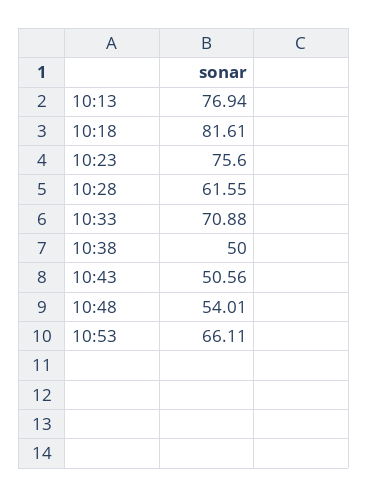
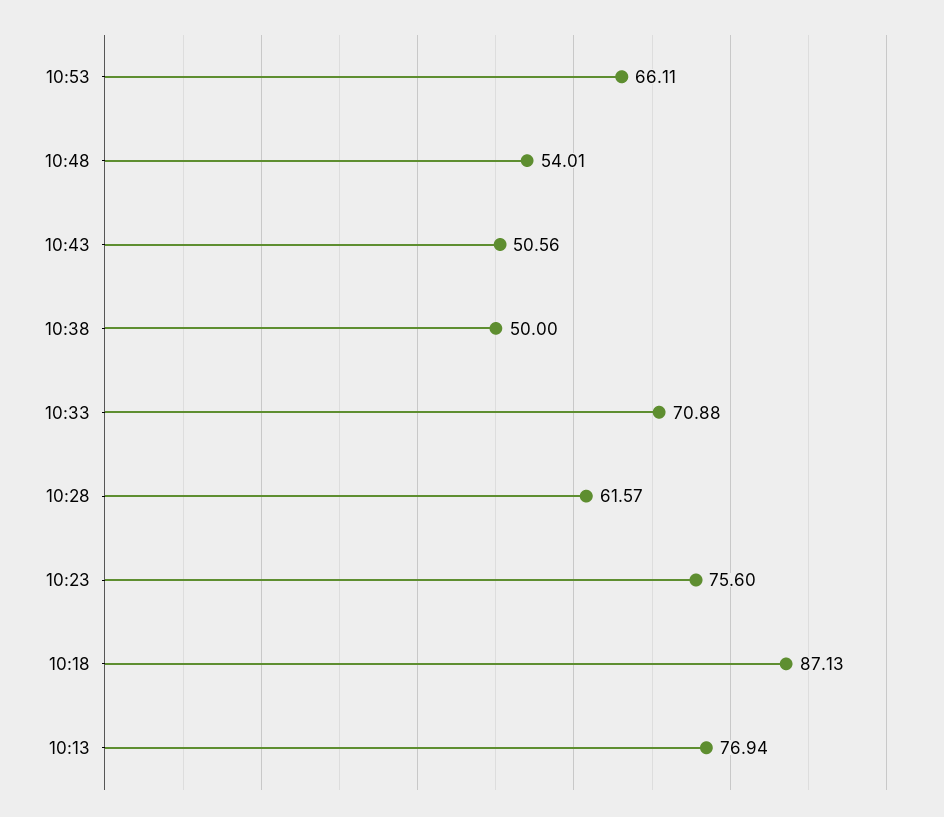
10:18: 81.61 -> 87.13
10:28: 61.55 -> 61.57

